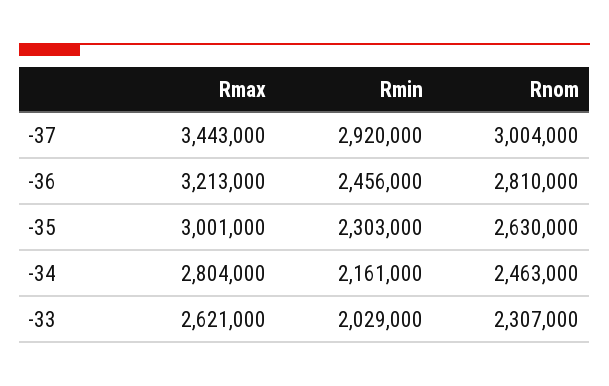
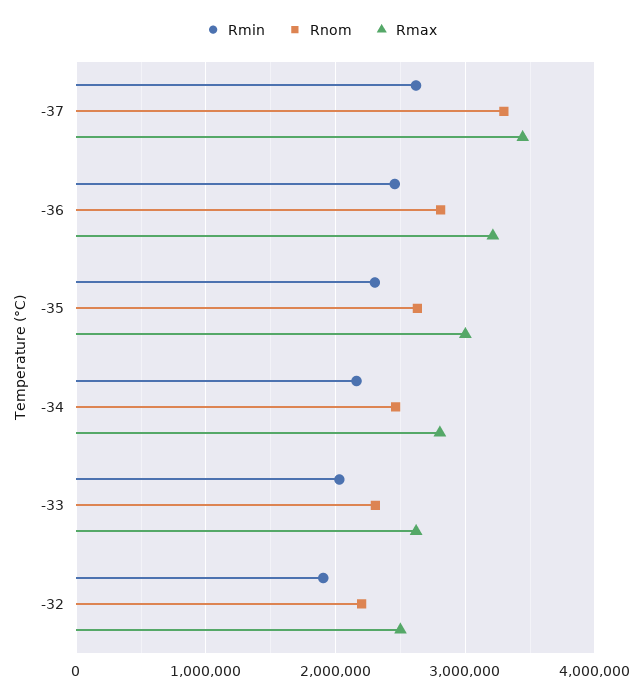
Rmin, -37: 2920000 -> 2600000
Rnom, -37: 3004000 -> 3300000
Rmin, -32: none -> 1900000
Rnom, -32: none -> 2200000
Rmax, -32: none -> 2500000

